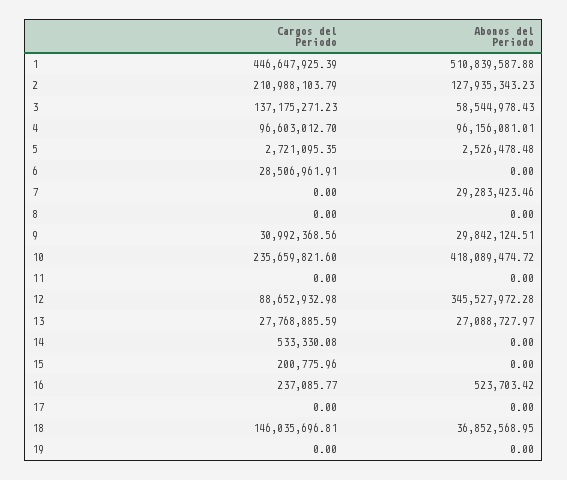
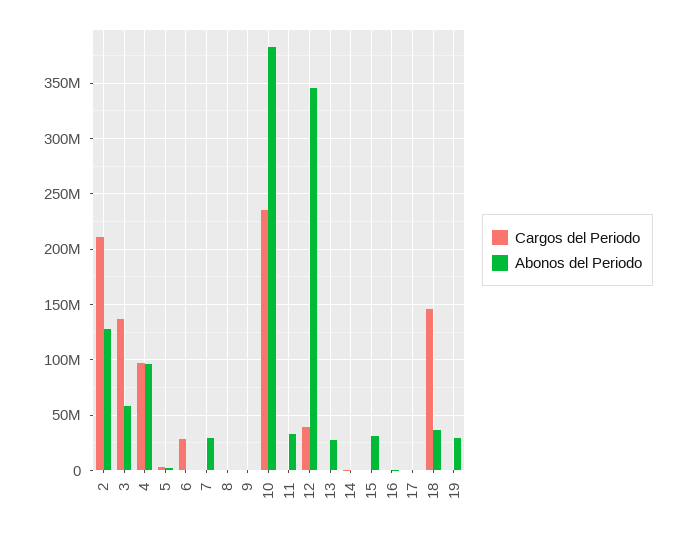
Cargos del Periodo, 1: 446647925.39 -> none
Abonos del Periodo, 1: 510839587.88 -> none
Cargos del Periodo, 9: 30992368.56 -> 0
Abonos del Periodo, 9: 29842124.51 -> 0
Abonos del Periodo, 10: 418089474.72 -> 380000000
Abonos del Periodo, 11: 0 -> 30000000
Cargos del Periodo, 12: 88652932.98 -> 40000000
Cargos del Periodo, 13: 27768885.59 -> 0
Abonos del Periodo, 15: 0 -> 30000000
Abonos del Periodo, 19: 0 -> 30000000

